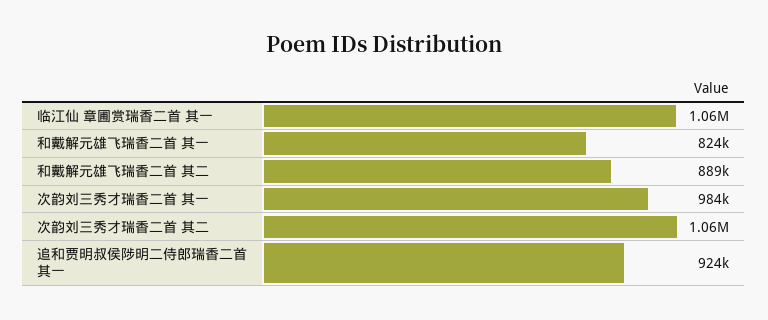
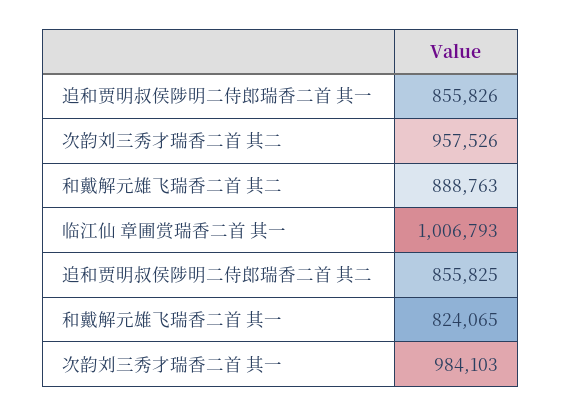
临江仙 章圃赏瑞香二首 其一: 1060000 -> 1006793
次韵刘三秀才瑞香二首 其二: 1060000 -> 957526
追和贾明叔侯陟明二侍郎瑞香二首 其一: 924000 -> 855826
追和贾明叔侯陟明二侍郎瑞香二首 其二: none -> 855825

